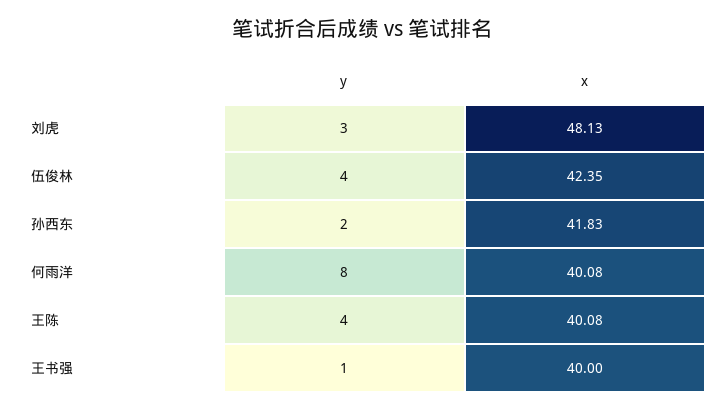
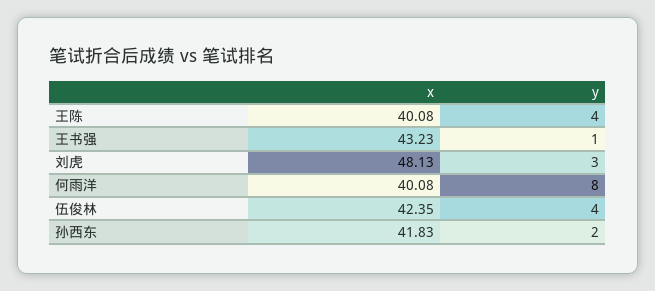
x, 王书强: 40 -> 43.23

